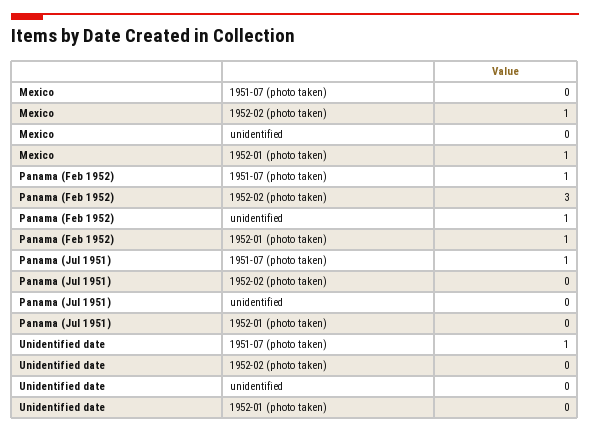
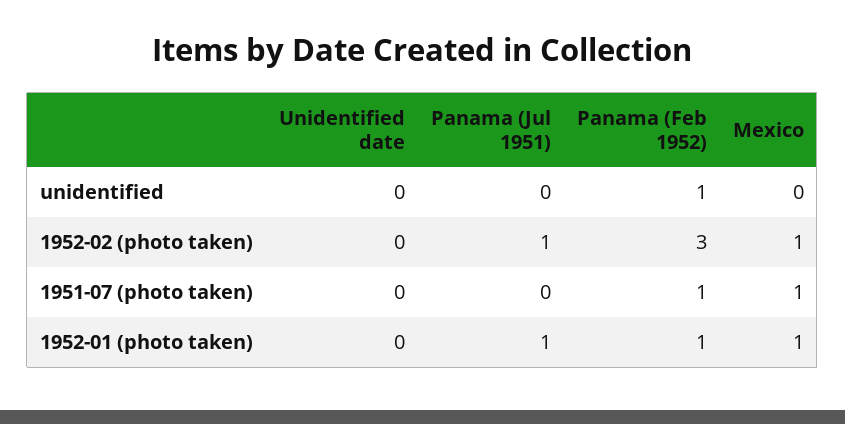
Mexico, 1951-07 (photo taken): 0 -> 1
Panama (Jul 1951), 1951-07 (photo taken): 1 -> 0
Panama (Jul 1951), 1952-02 (photo taken): 0 -> 1
Panama (Jul 1951), 1952-01 (photo taken): 0 -> 1
Unidentified date, 1951-07 (photo taken): 1 -> 0

